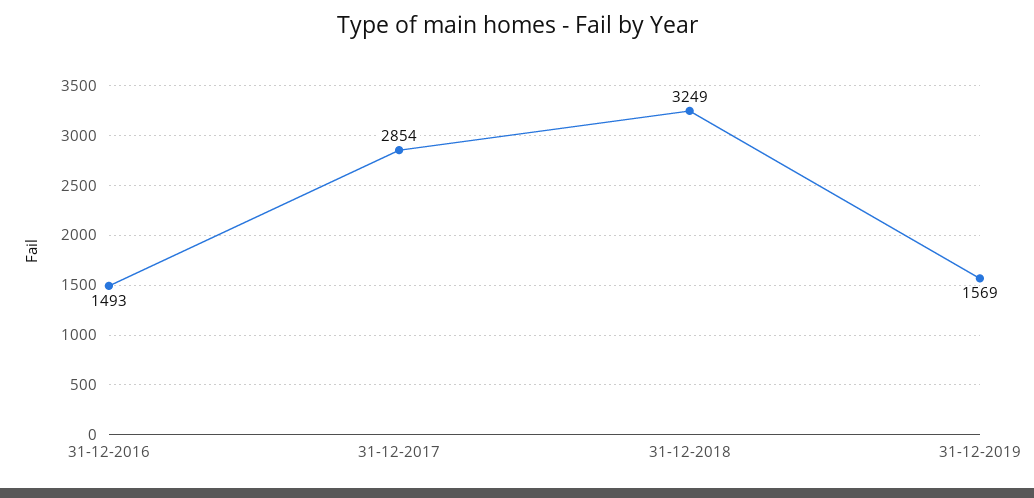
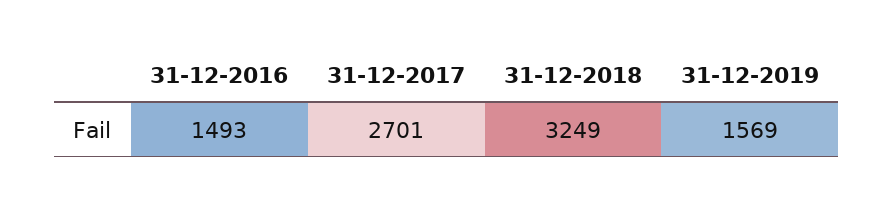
31-12-2017: 2854 -> 2701

